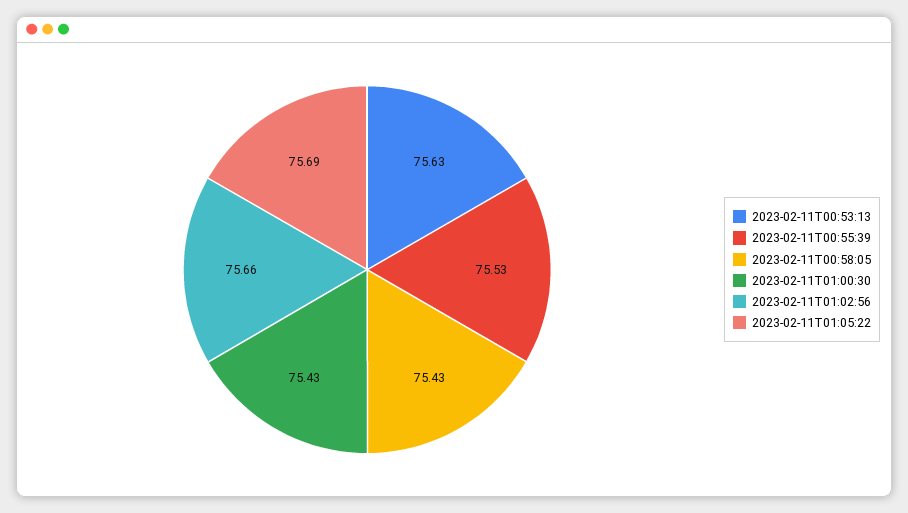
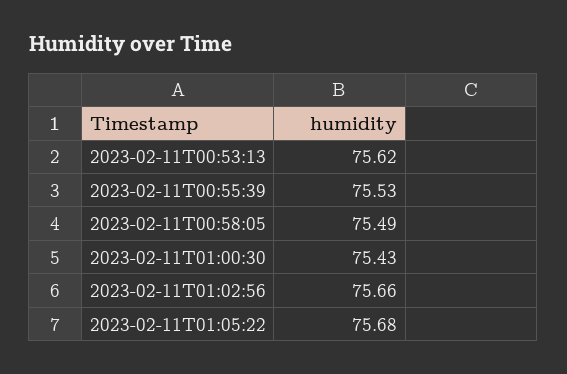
2023-02-11T00:53:13: 75.63 -> 75.62
2023-02-11T00:58:05: 75.43 -> 75.49
2023-02-11T01:05:22: 75.69 -> 75.68

